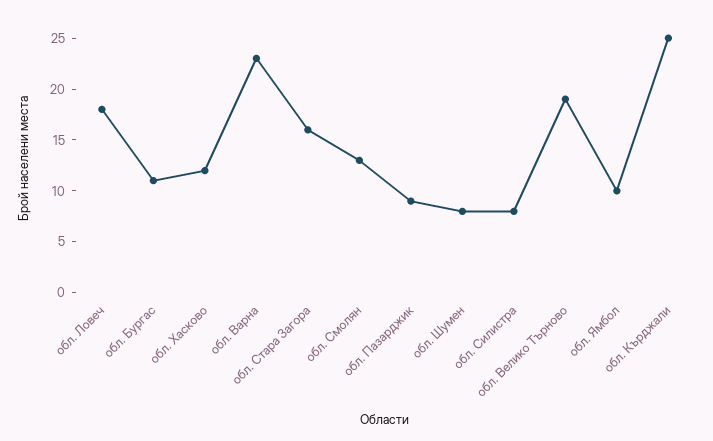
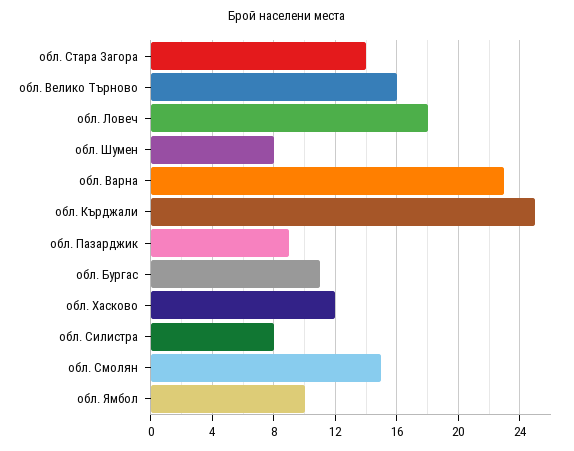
обл. Стара Загора: 16 -> 14
обл. Смолян: 13 -> 15
обл. Велико Търново: 19 -> 16

